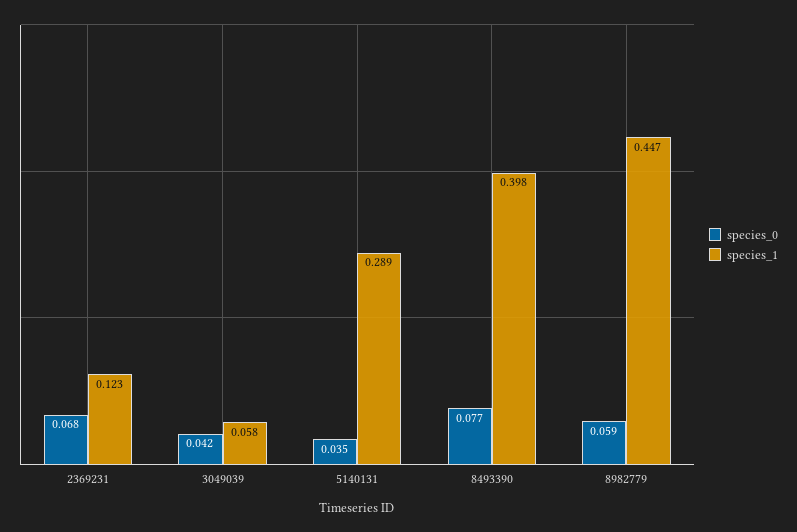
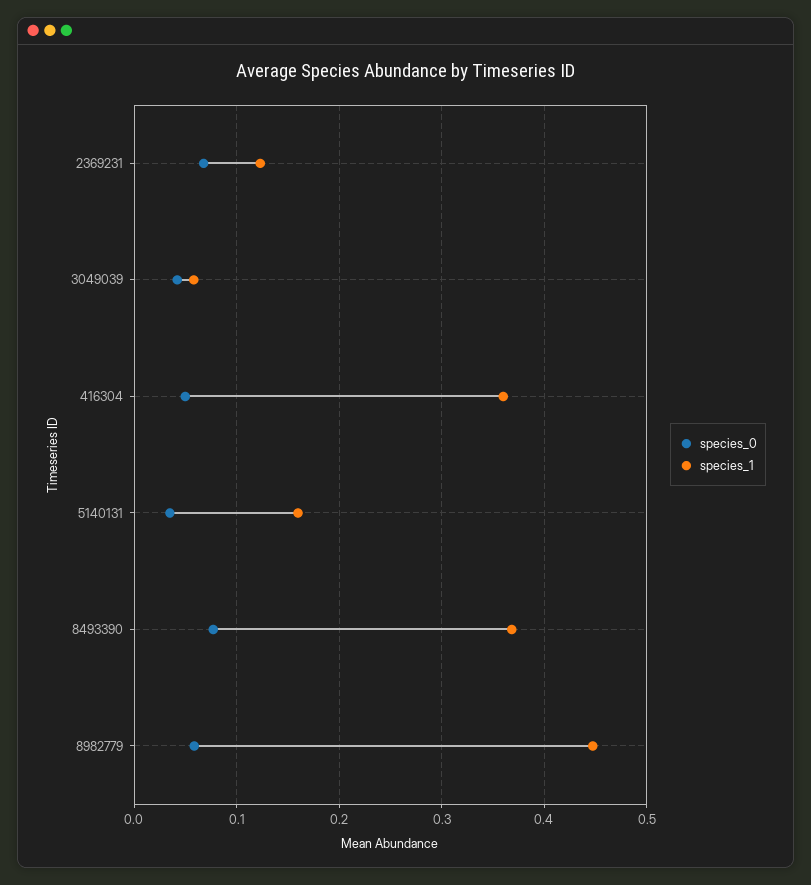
species_1, 5140131: 0.289 -> 0.16
species_1, 8493390: 0.398 -> 0.37
species_0, 416304: none -> 0.05
species_1, 416304: none -> 0.36

